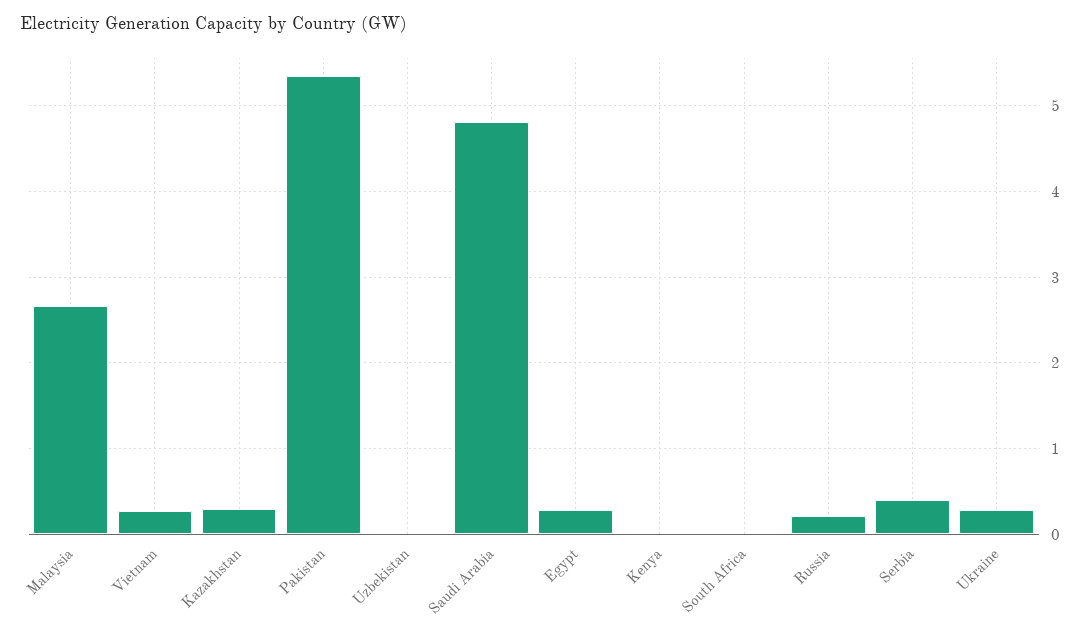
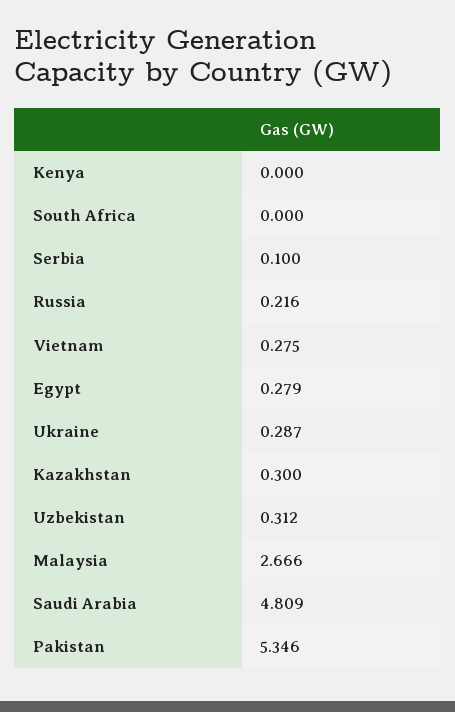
Uzbekistan: 0 -> 0.312
Serbia: 0.4 -> 0.1

